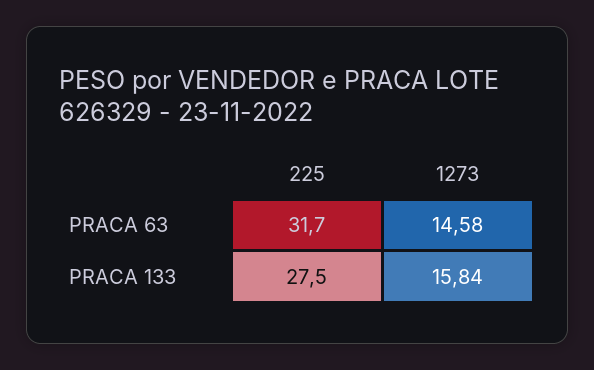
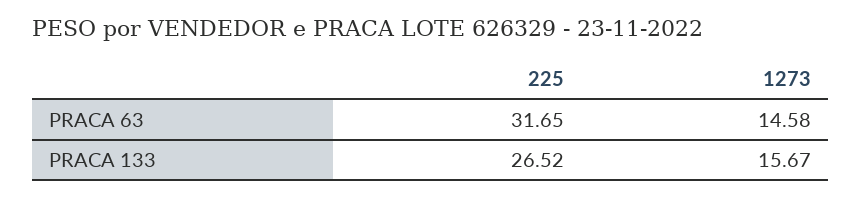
225, PRACA 133: 27.5 -> 26.52
1273, PRACA 133: 15.84 -> 15.67

